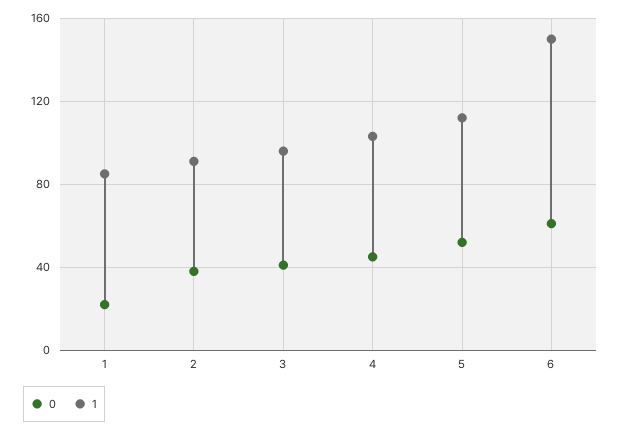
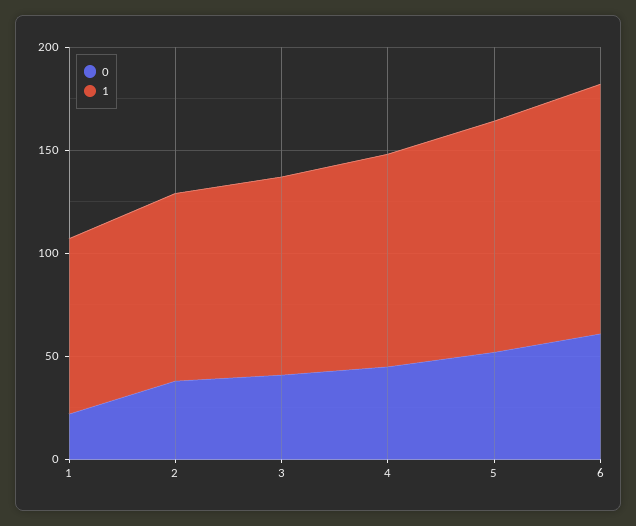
1, 6: 150 -> 120

